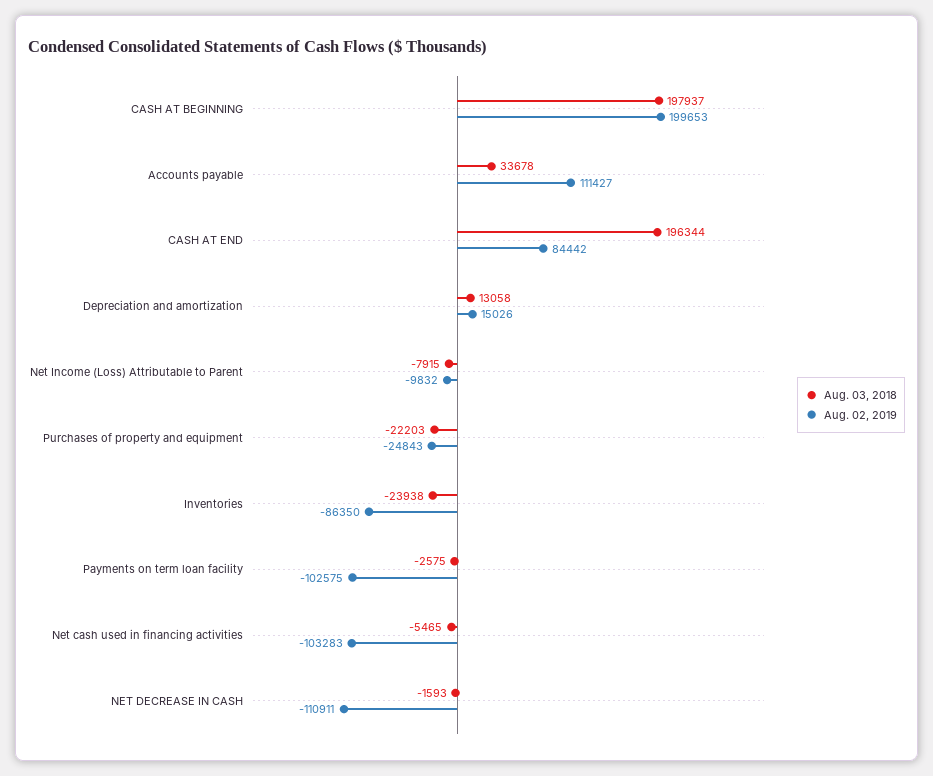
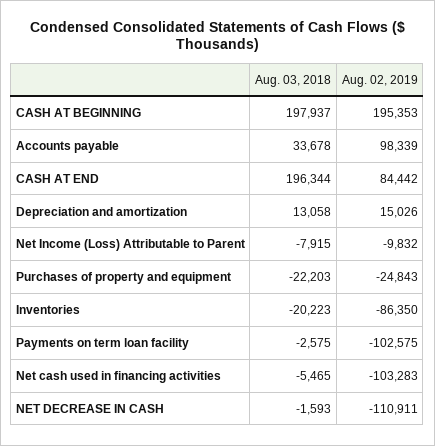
Aug. 02, 2019, CASH AT BEGINNING: 199653 -> 195353
Aug. 02, 2019, Accounts payable: 111427 -> 98339
Aug. 03, 2018, Inventories: -23938 -> -20223

